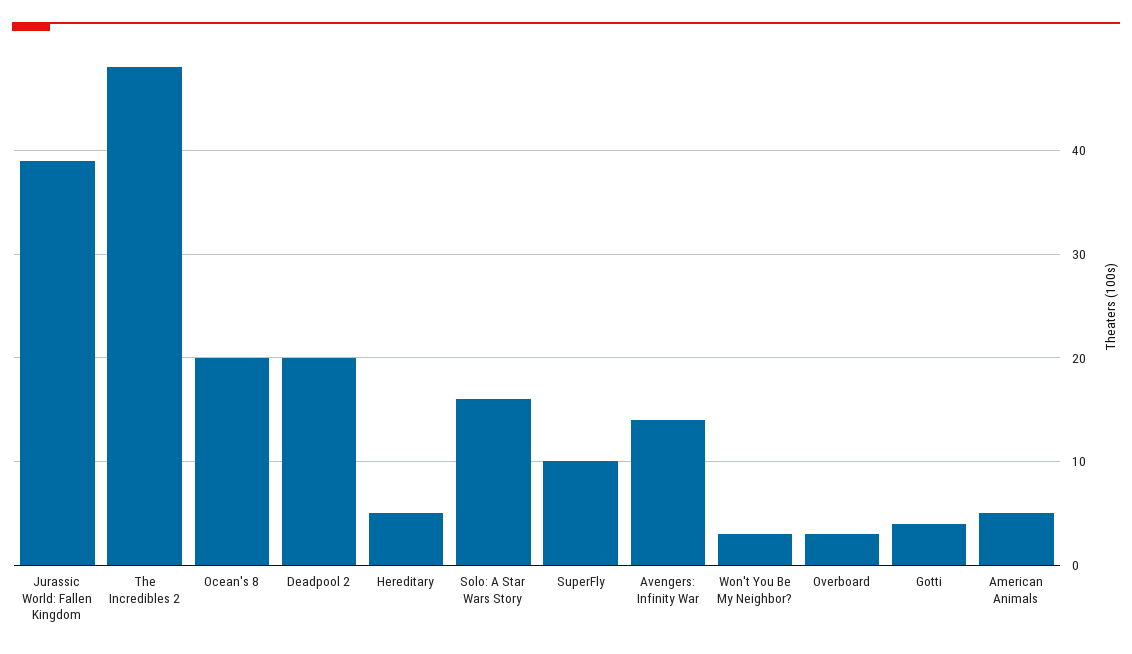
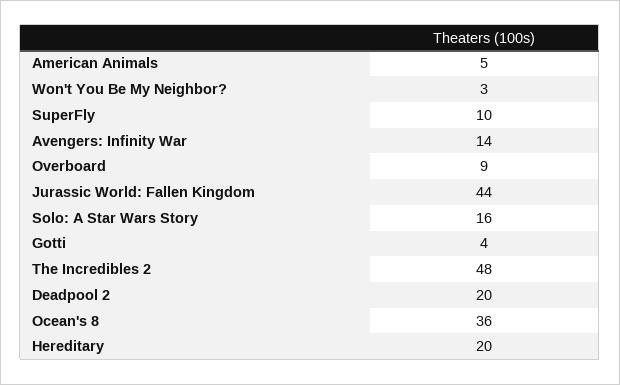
Jurassic World: Fallen Kingdom: 39 -> 44
Ocean's 8: 20 -> 36
Hereditary: 5 -> 20
Overboard: 3 -> 9

